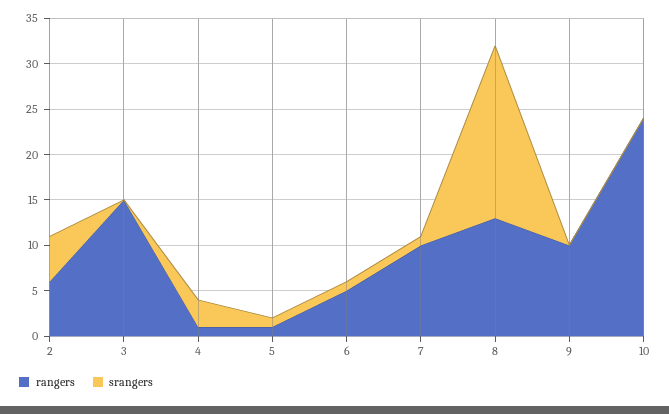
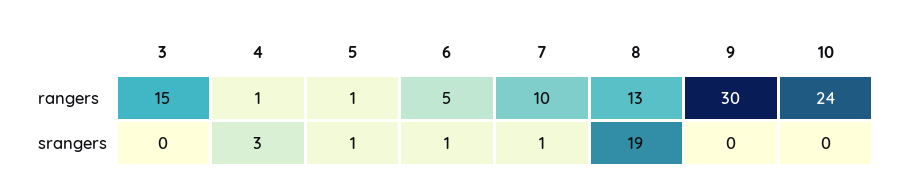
rangers, 2: 6 -> none
srangers, 2: 5 -> none
rangers, 9: 10 -> 30

